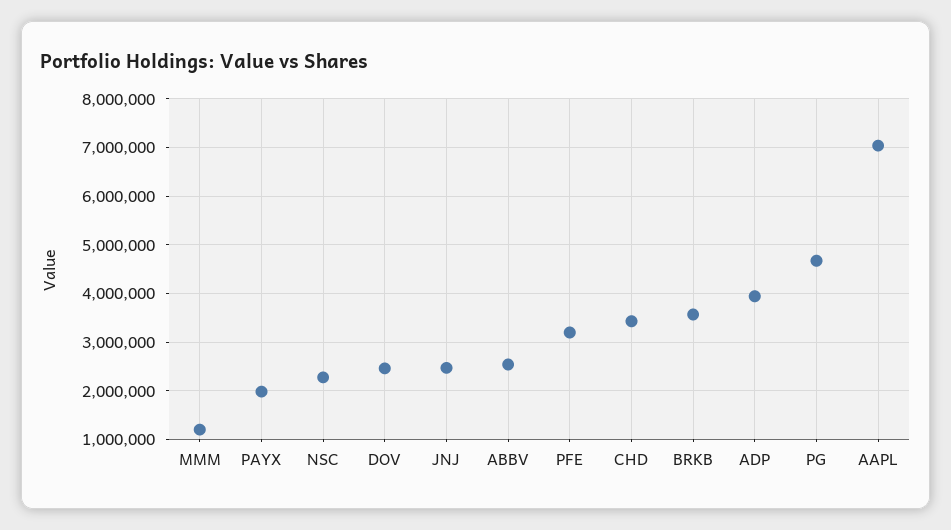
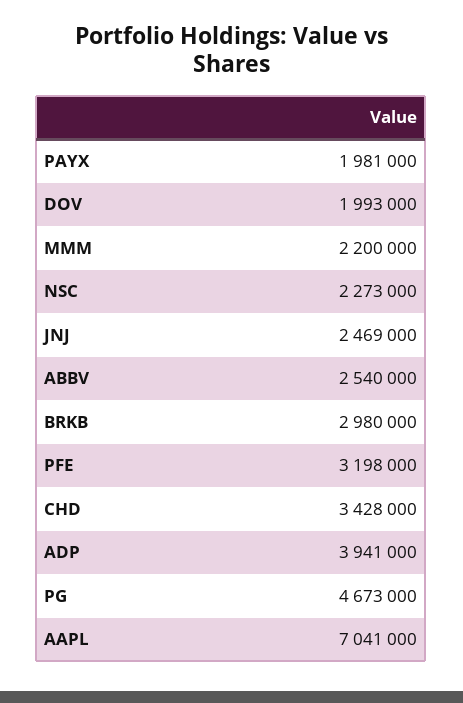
MMM: 1200000 -> 2200000
DOV: 2400000 -> 1993000
BRKB: 3600000 -> 2980000

